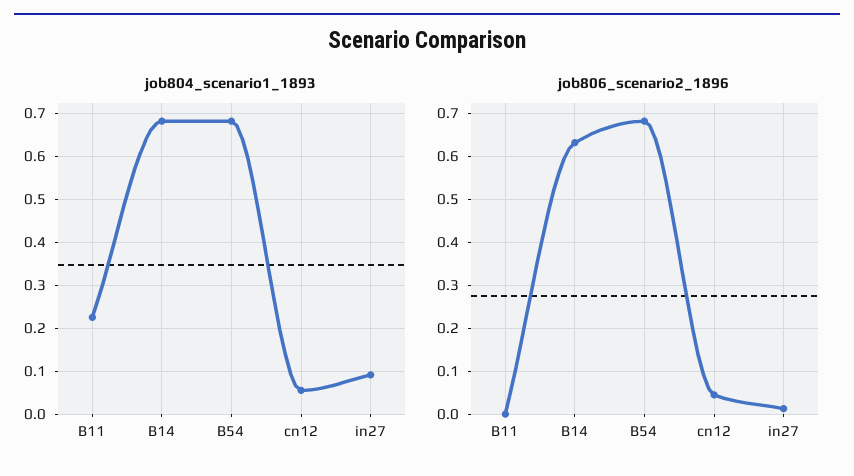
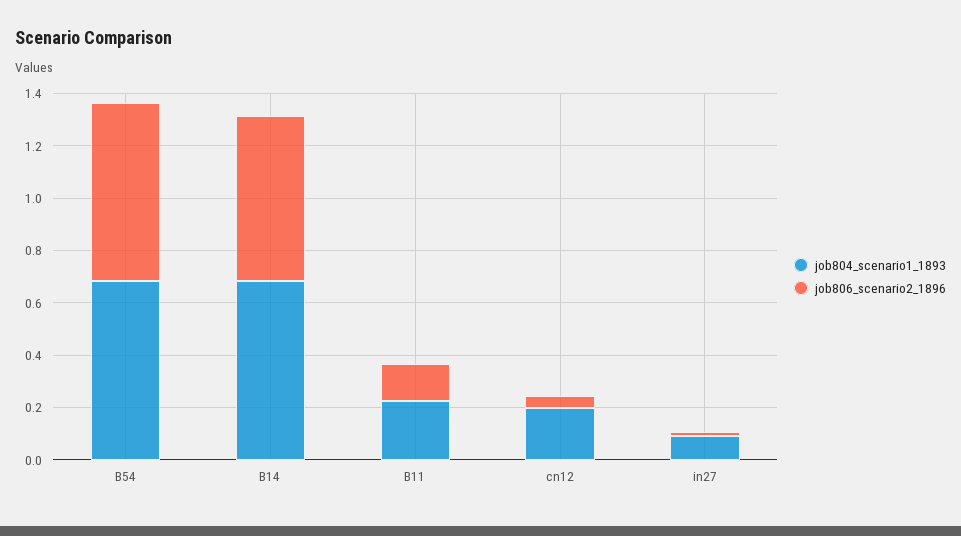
job804_scenario1_1893, cn12: 0.06 -> 0.2
job806_scenario2_1896, B11: 0 -> 0.15

